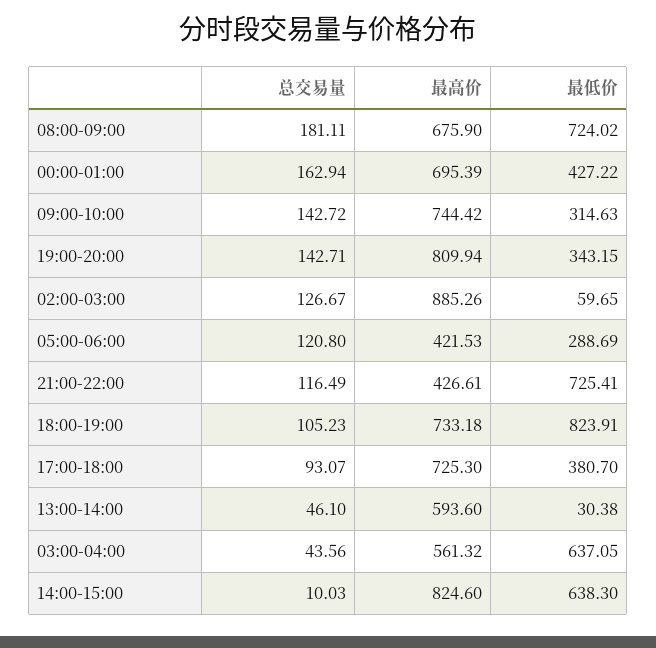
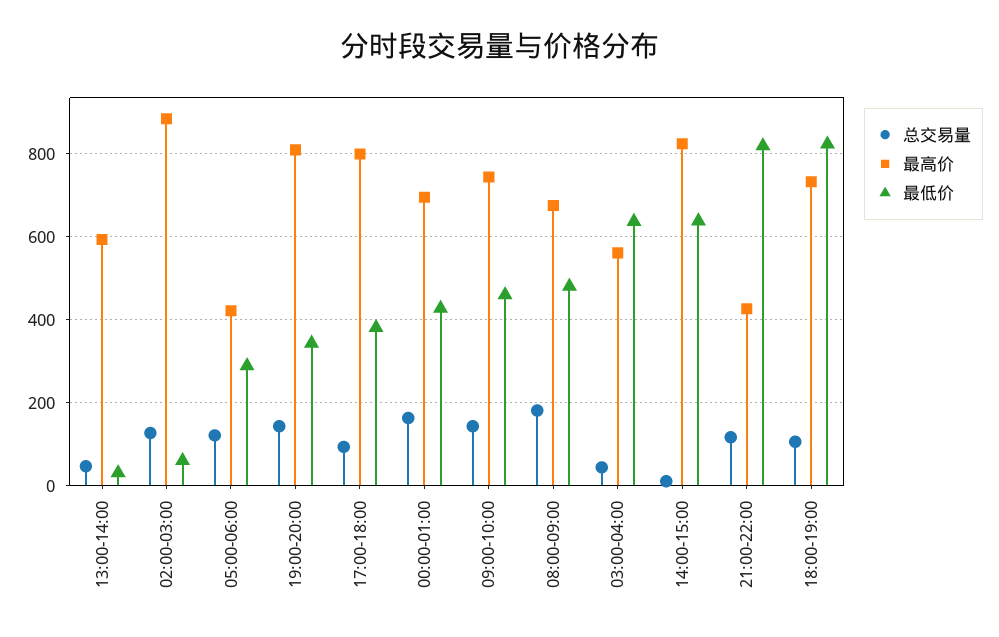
最低价, 08:00-09:00: 724.02 -> 480
最低价, 09:00-10:00: 314.63 -> 460
最低价, 21:00-22:00: 725.41 -> 820
最高价, 17:00-18:00: 725.3 -> 800

